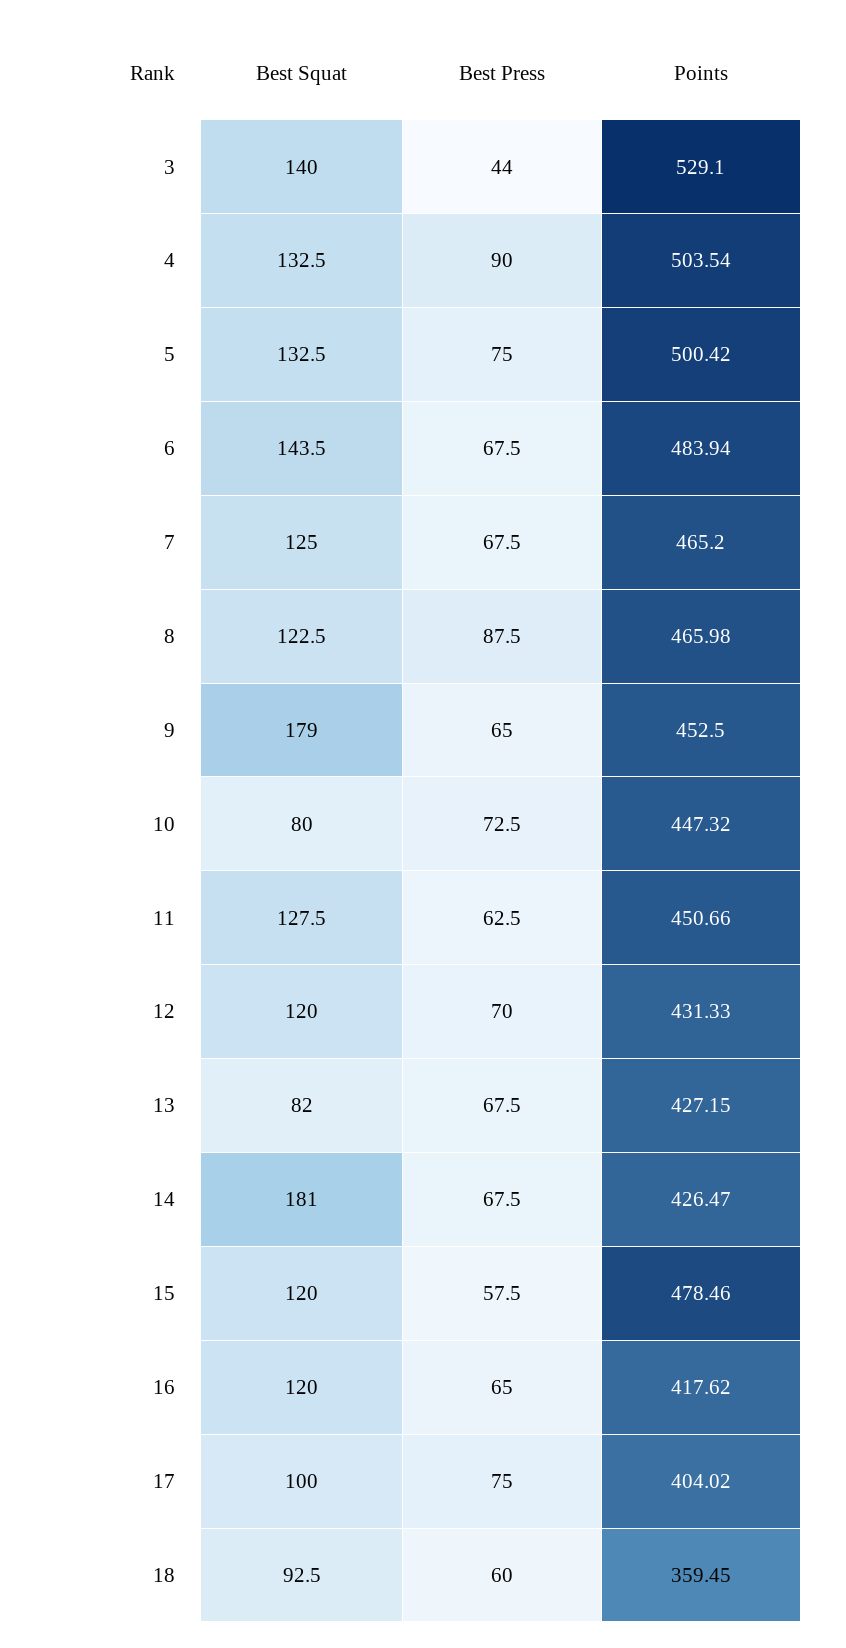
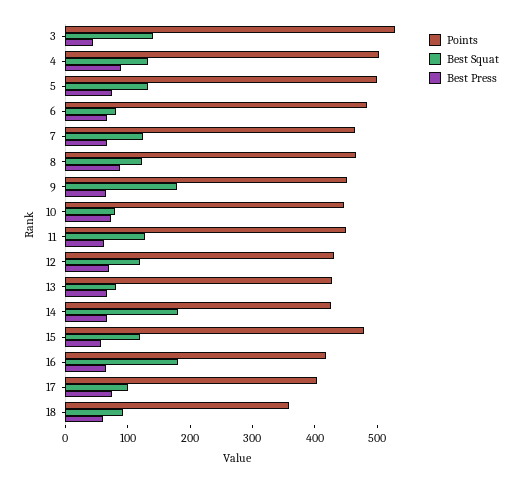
Best Squat, 6: 143.5 -> 80
Best Squat, 16: 120 -> 180

